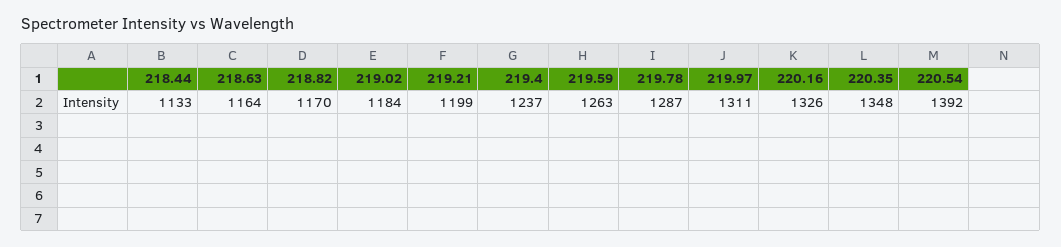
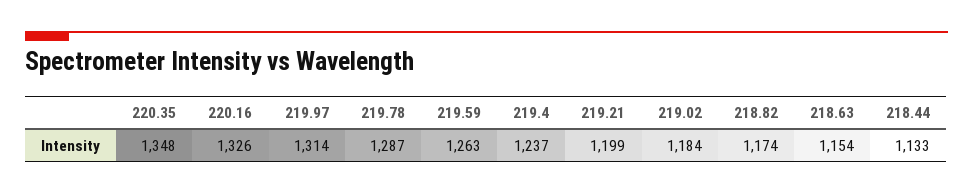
218.63: 1164 -> 1154
218.82: 1170 -> 1174
219.97: 1311 -> 1314
220.54: 1392 -> none

